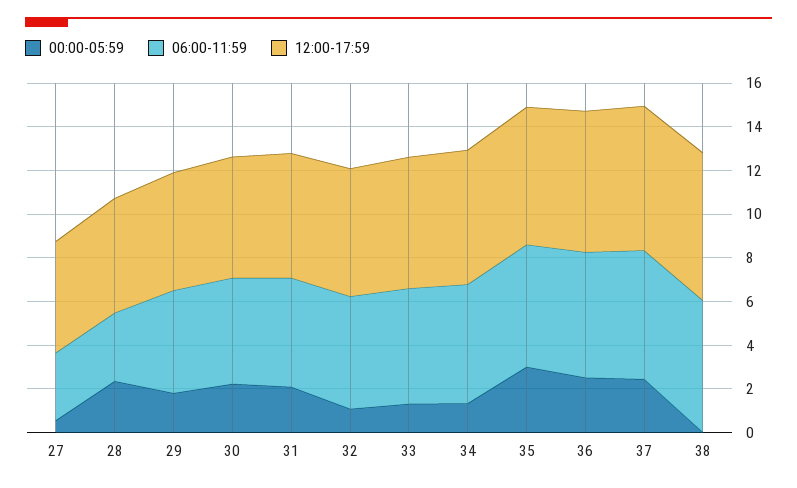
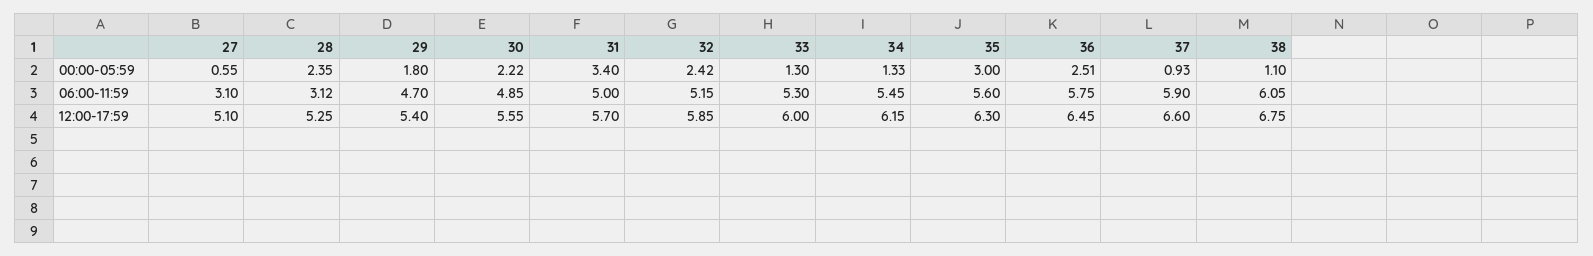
00:00-05:59, 31: 2 -> 3.4
00:00-05:59, 32: 1 -> 2.42
00:00-05:59, 37: 2.5 -> 0.93
00:00-05:59, 38: 0 -> 1.1

